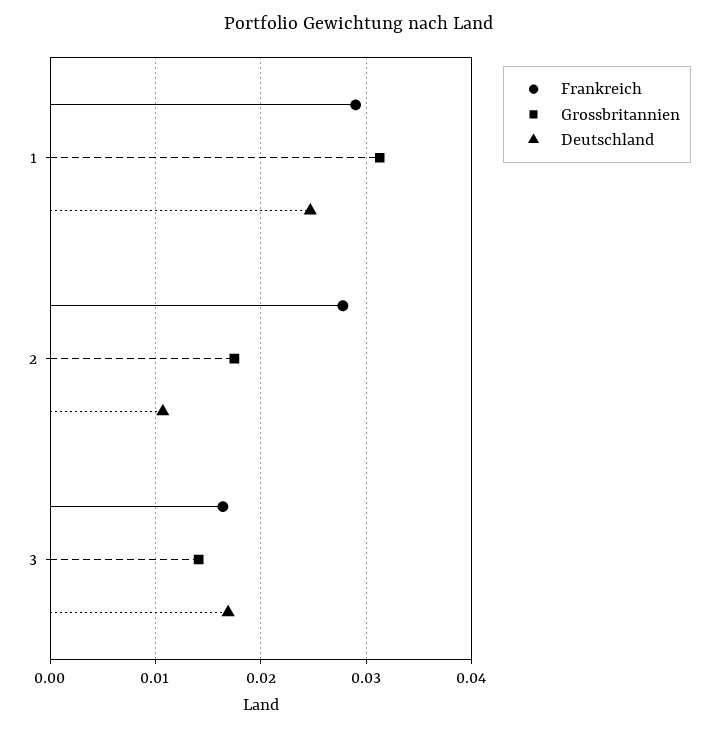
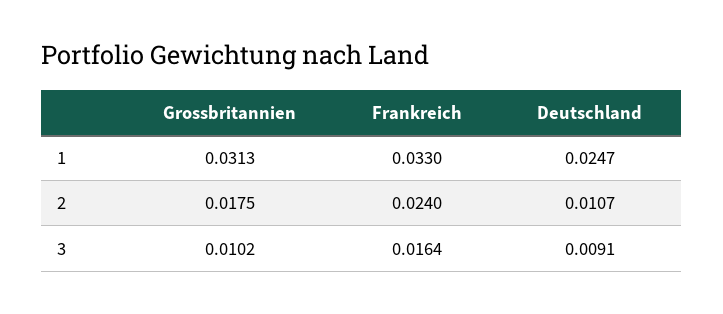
Frankreich, 1: 0.029 -> 0.033
Frankreich, 2: 0.028 -> 0.024
Grossbritannien, 3: 0.014 -> 0.0102
Deutschland, 3: 0.017 -> 0.0091

